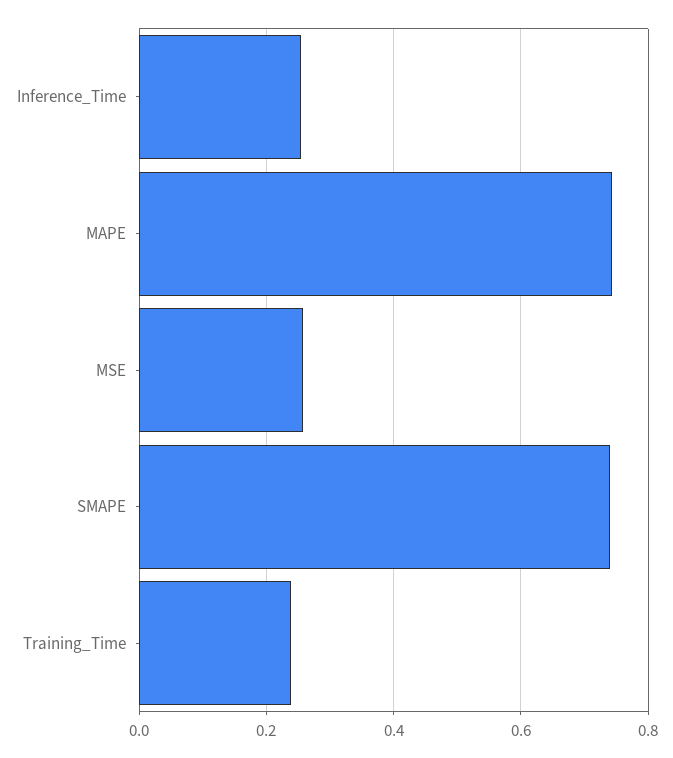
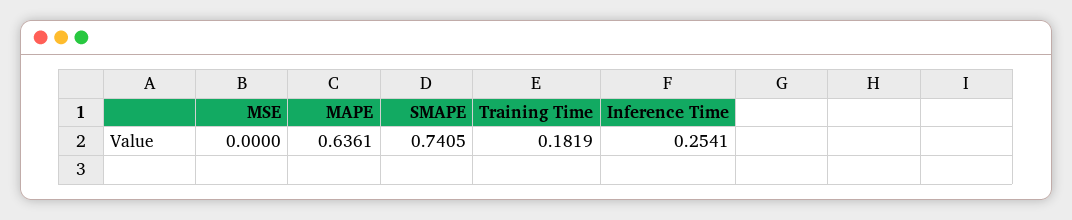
MAPE: 0.74 -> 0.6361
MSE: 0.26 -> 0
Training_Time: 0.24 -> 0.1819

